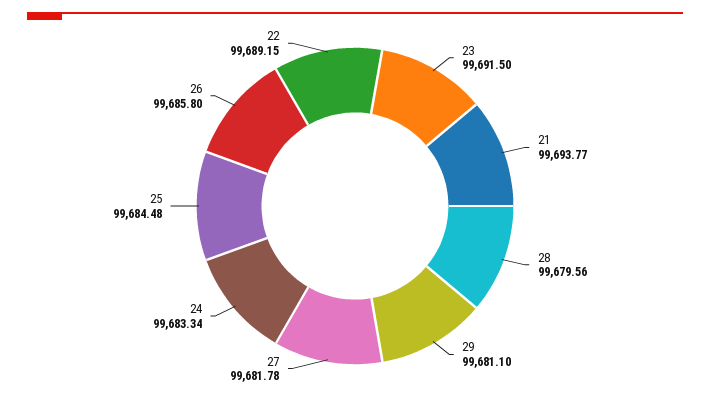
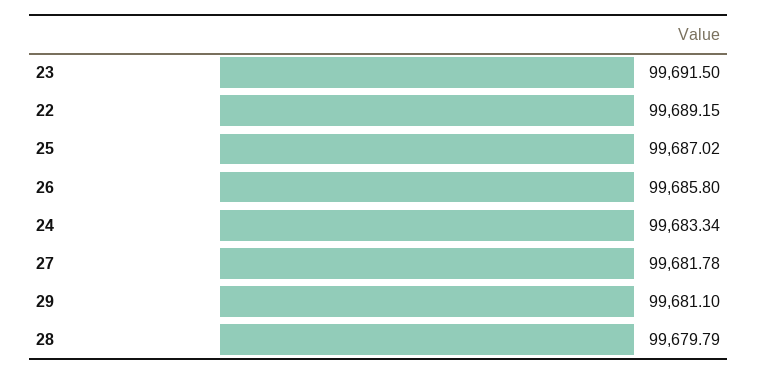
21: 99693.77 -> none
28: 99679.56 -> 99679.79
25: 99684.48 -> 99687.02

